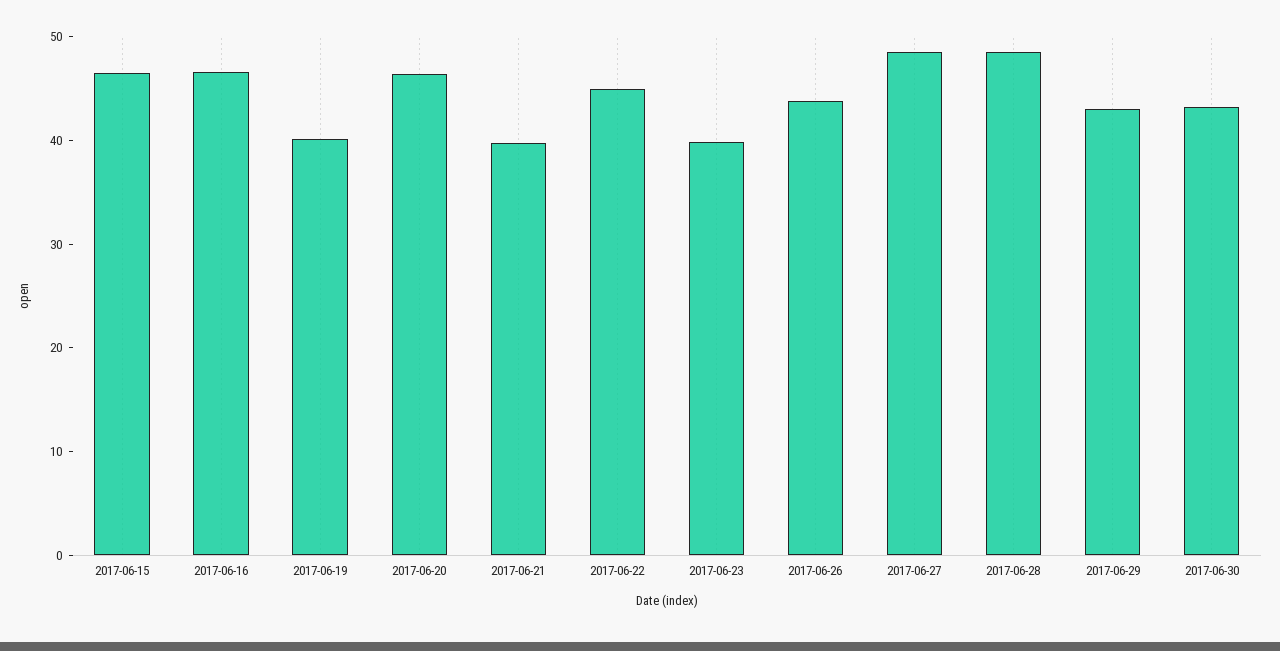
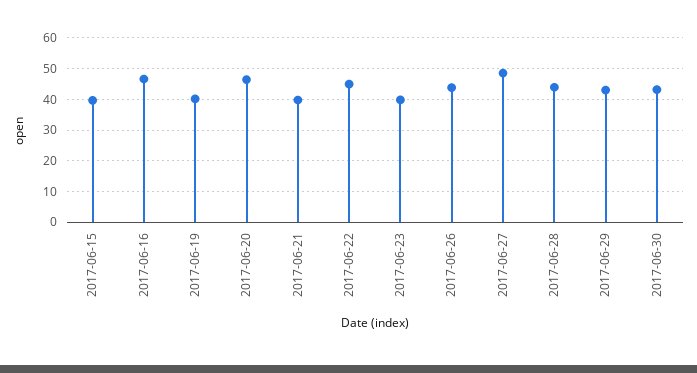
2017-06-15: 46 -> 40
2017-06-28: 48 -> 44

